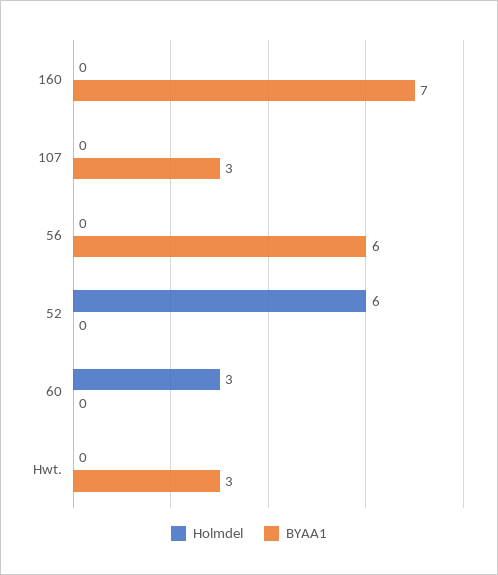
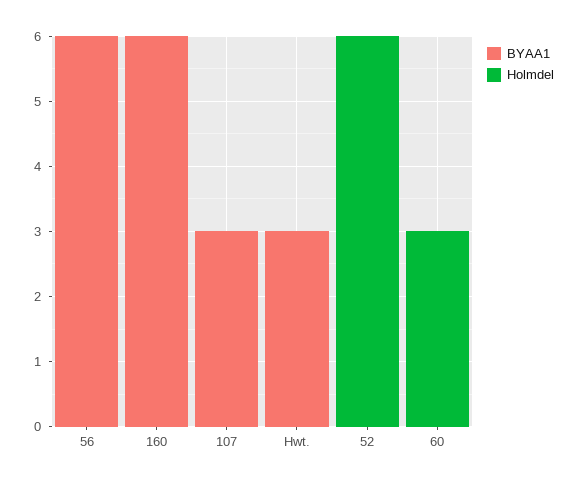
BYAA1, 160: 7 -> 6

